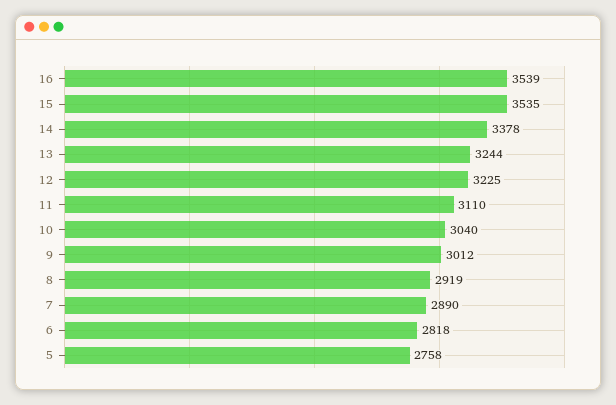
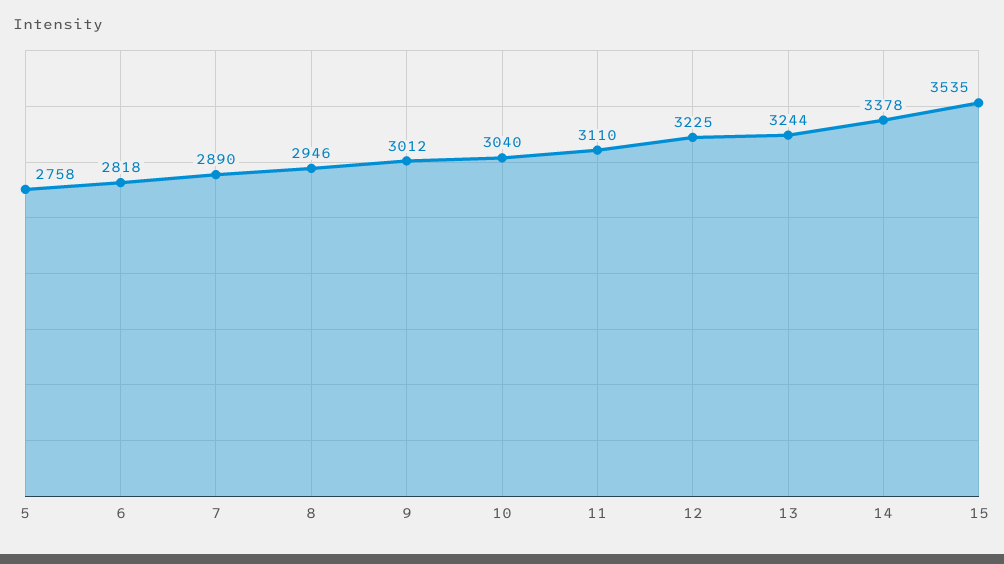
16: 3539 -> none
8: 2919 -> 2946

